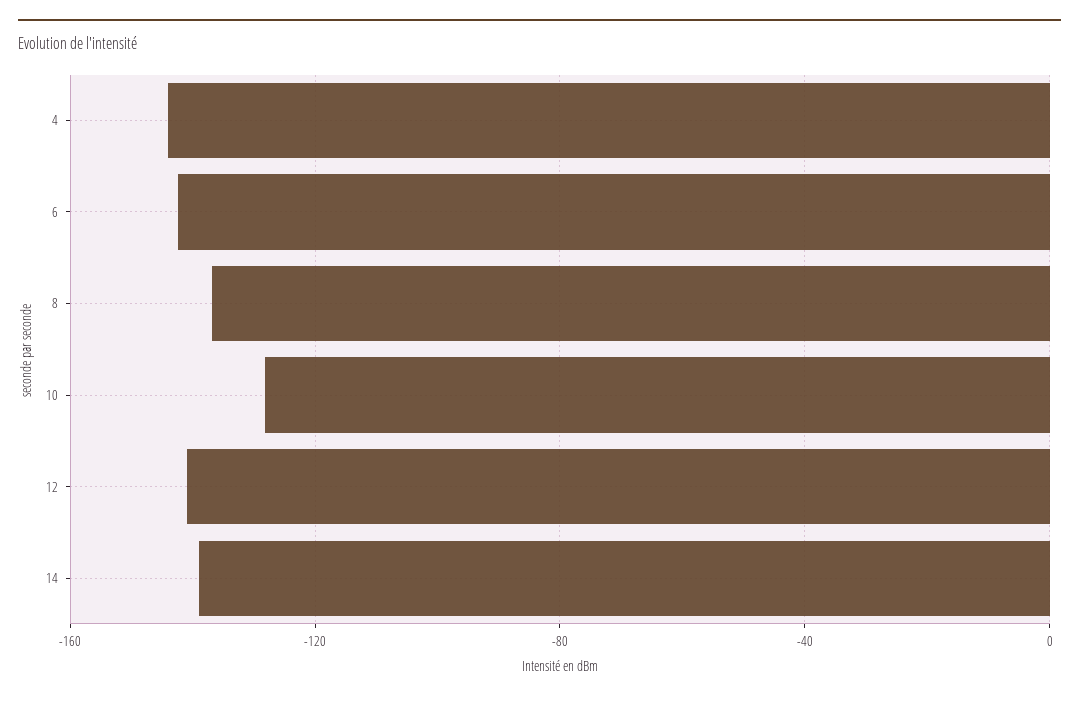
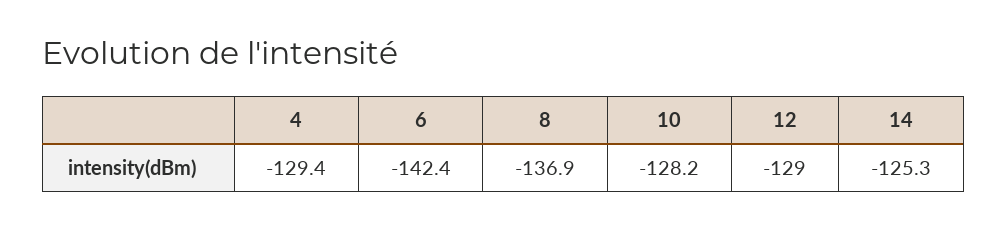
4: -145 -> -129.4
12: -140 -> -129
14: -140 -> -125.3

